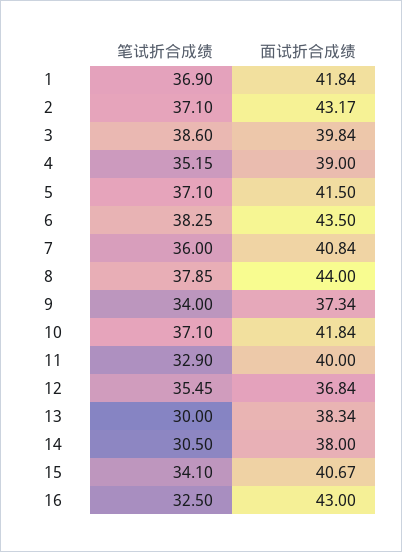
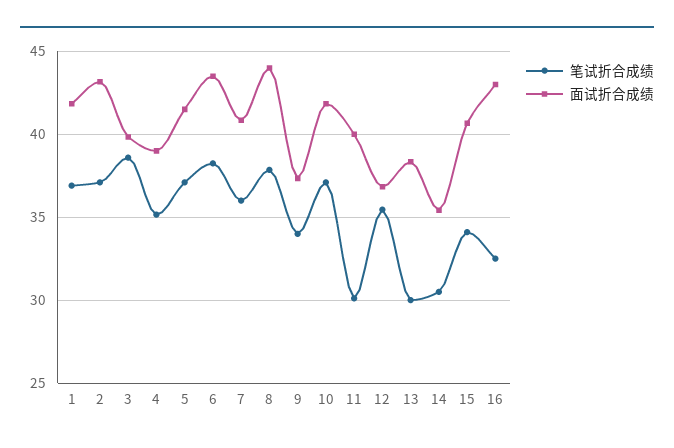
笔试折合成绩, 11: 32.9 -> 30
面试折合成绩, 14: 38 -> 35.5

